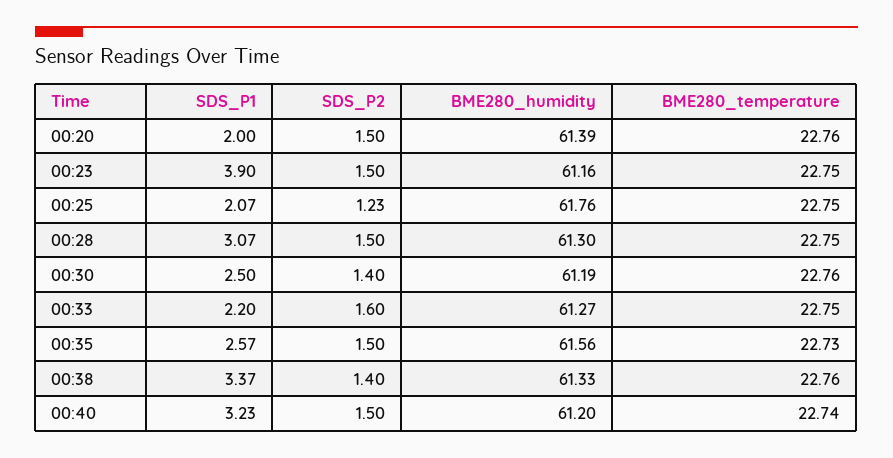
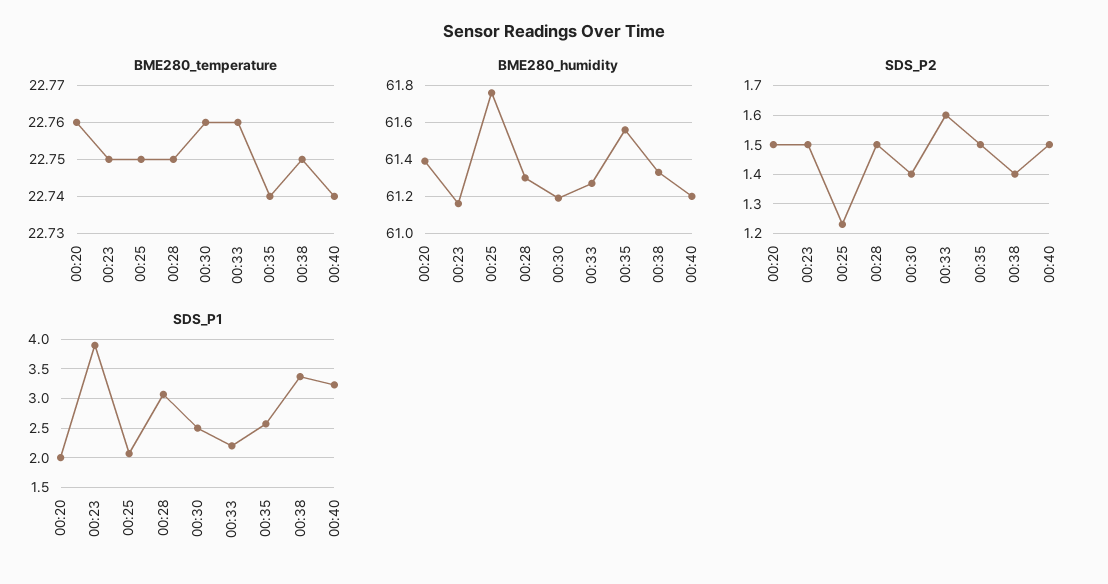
BME280_temperature, 00:33: 22.75 -> 22.76
BME280_temperature, 00:35: 22.73 -> 22.74
BME280_temperature, 00:38: 22.76 -> 22.75

